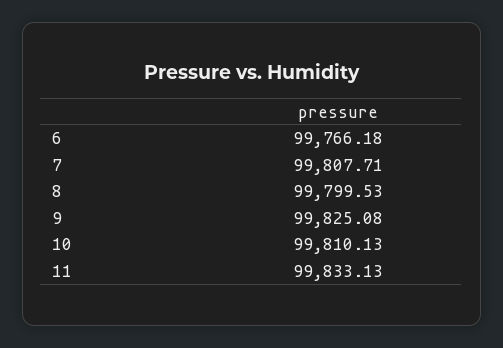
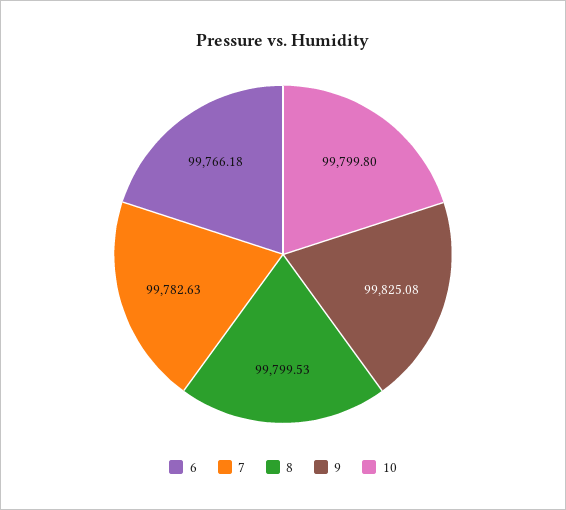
7: 99807.71 -> 99782.63
10: 99810.13 -> 99799.8
11: 99833.13 -> none

